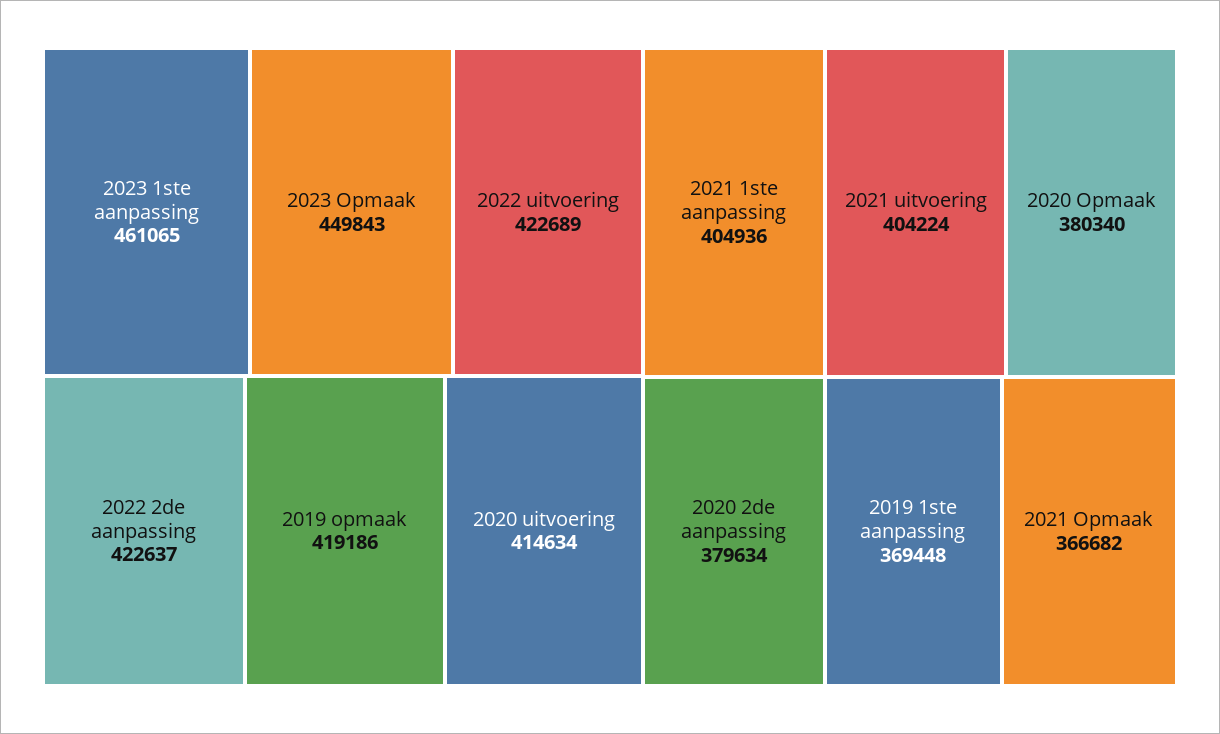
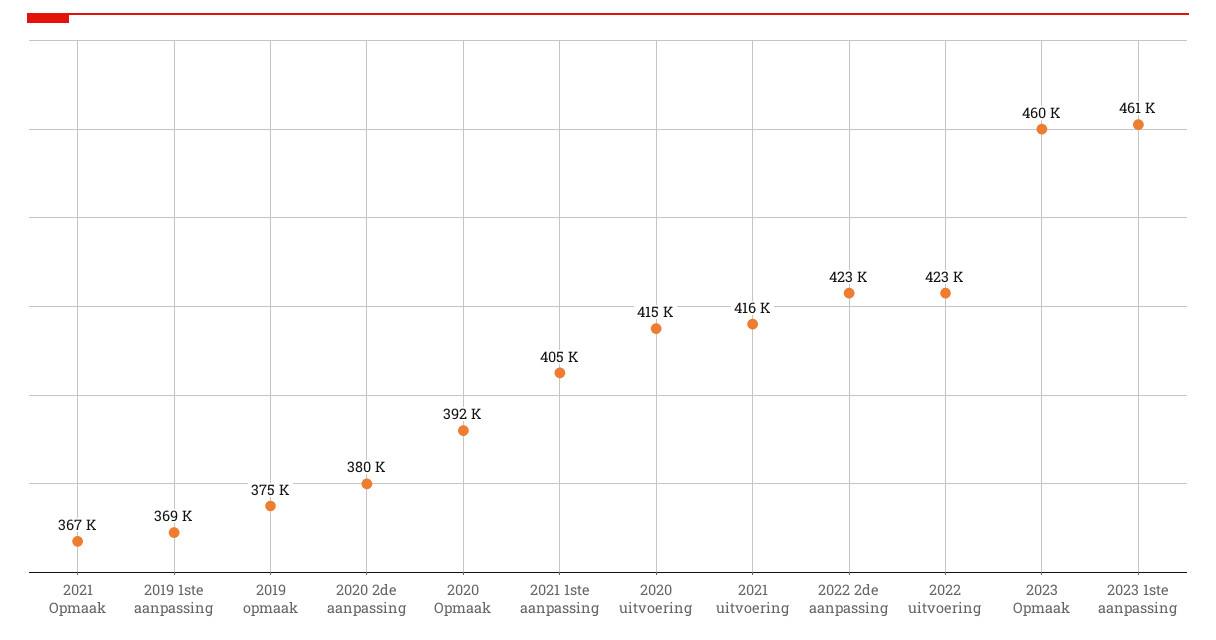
2023 Opmaak: 449843 -> 460000
2019 opmaak: 419186 -> 375000
2021 uitvoering: 404224 -> 416000
2020 Opmaak: 380340 -> 392000

